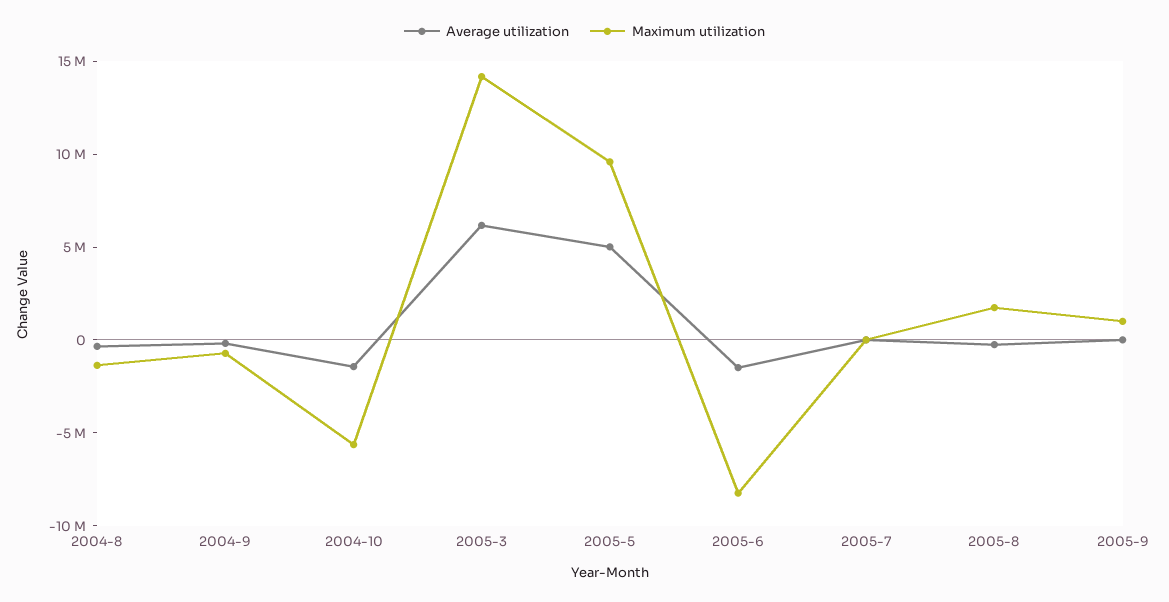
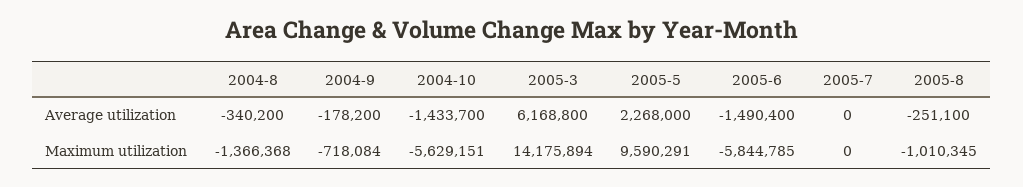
Average utilization, 2005-5: 5000000 -> 2268000
Maximum utilization, 2005-6: -8000000 -> -5844785
Maximum utilization, 2005-8: 2000000 -> -1010345
Average utilization, 2005-9: 0 -> none
Maximum utilization, 2005-9: 1000000 -> none

